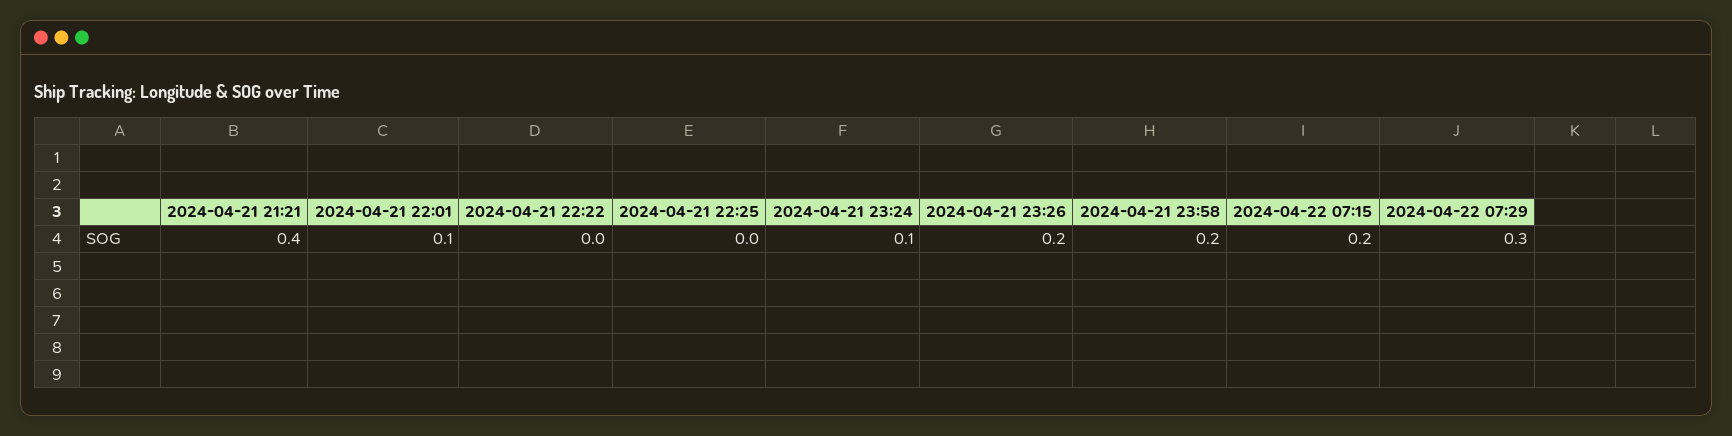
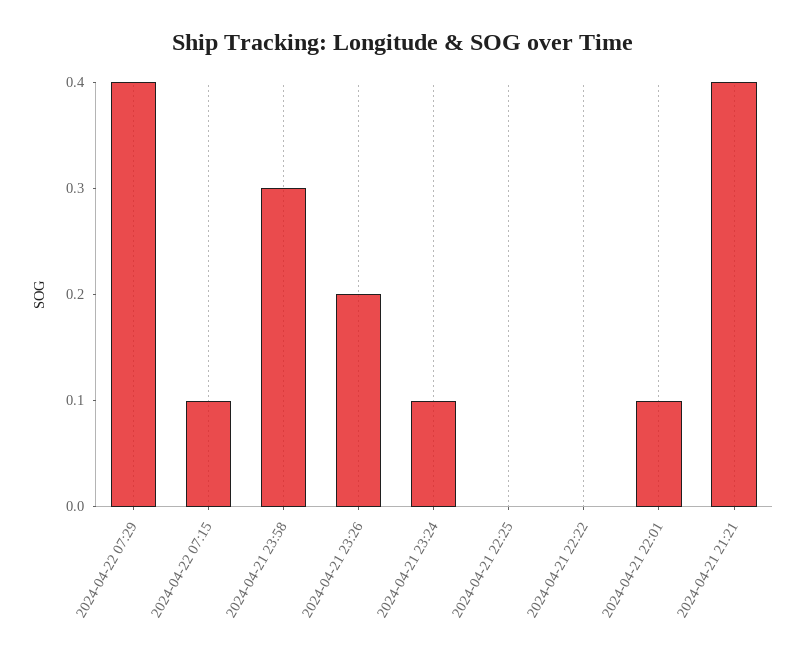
2024-04-21 23:58: 0.2 -> 0.3
2024-04-22 07:15: 0.2 -> 0.1
2024-04-22 07:29: 0.3 -> 0.4

